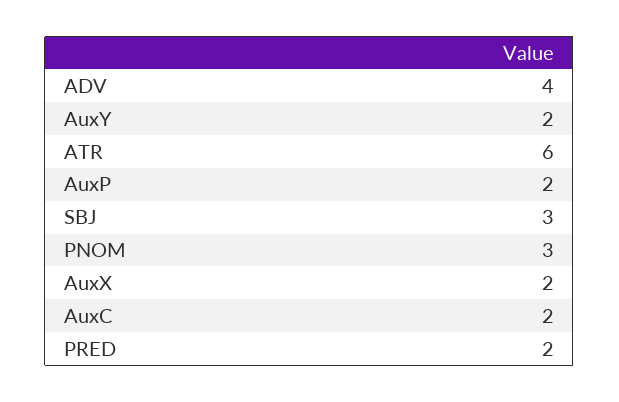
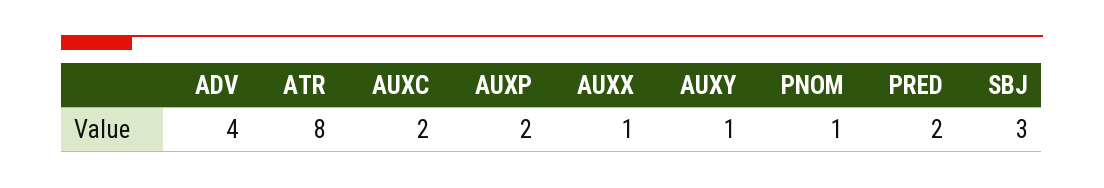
AuxY: 2 -> 1
ATR: 6 -> 8
PNOM: 3 -> 1
AuxX: 2 -> 1

